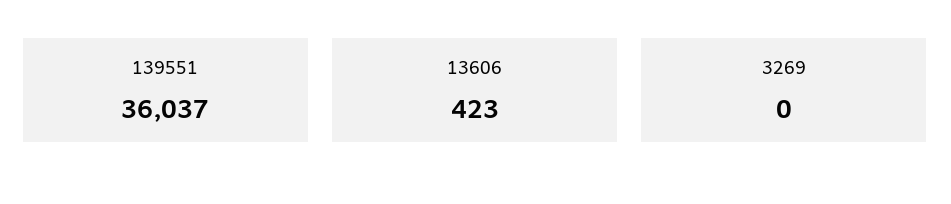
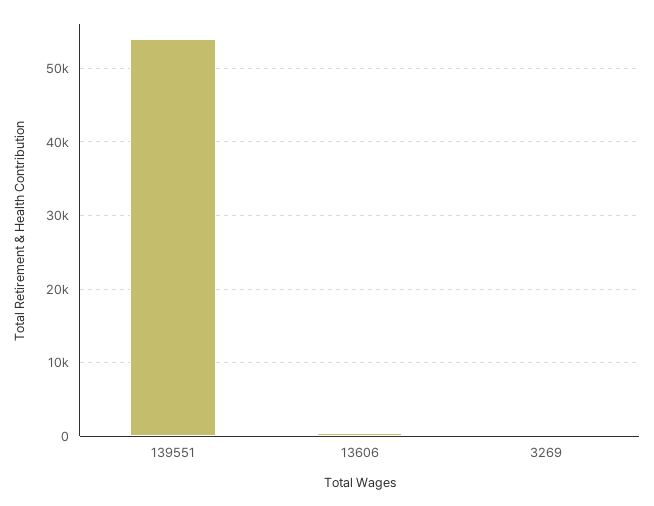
139551: 36037 -> 54000

